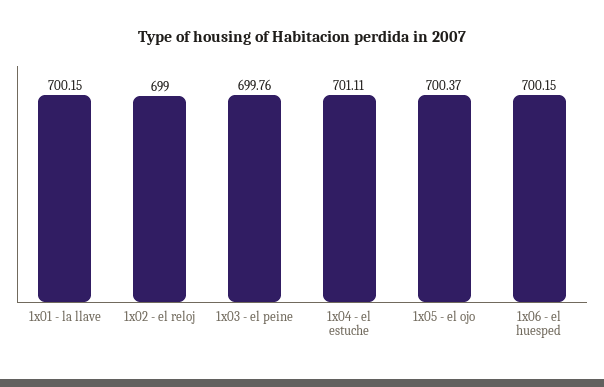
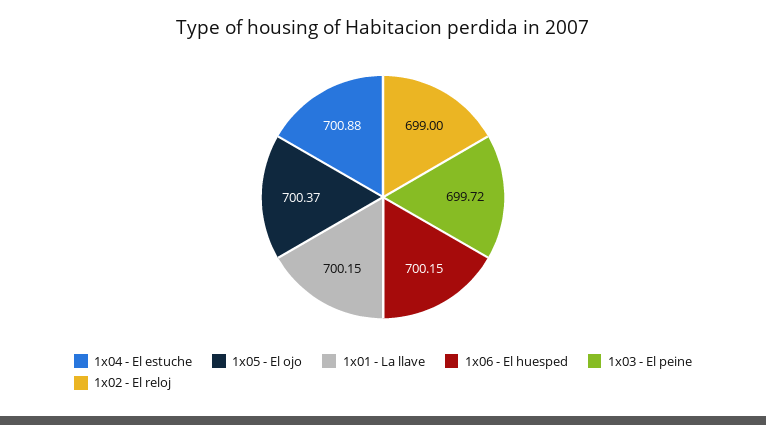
1x03 - el peine: 699.76 -> 699.72
1x04 - el estuche: 701.11 -> 700.88

